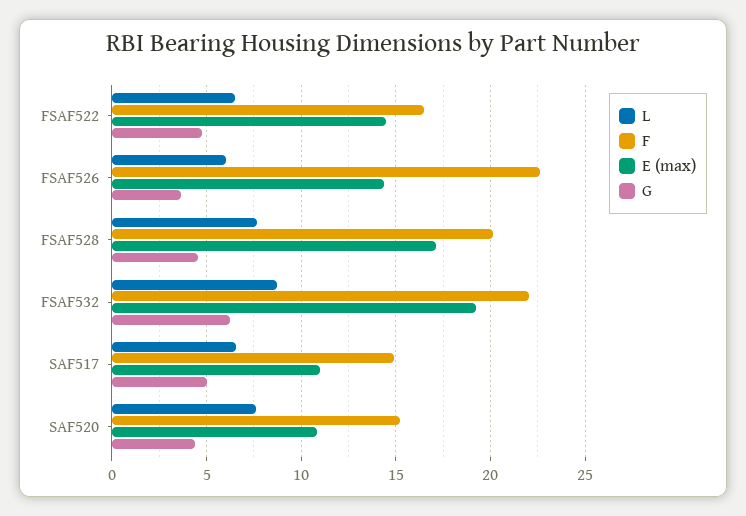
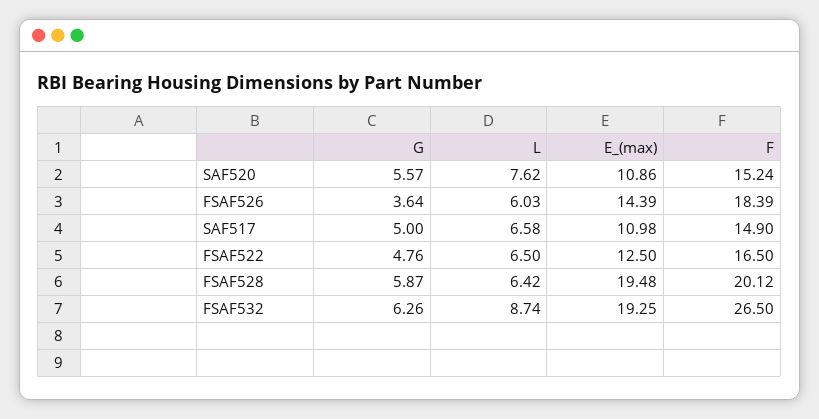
E (max), FSAF522: 14.5 -> 12.5
F, FSAF526: 22.5 -> 18.39
L, FSAF528: 7.5 -> 6.42
E (max), FSAF528: 17 -> 19.48
G, FSAF528: 4.5 -> 5.87
F, FSAF532: 22 -> 26.5
G, SAF520: 4.5 -> 5.57

